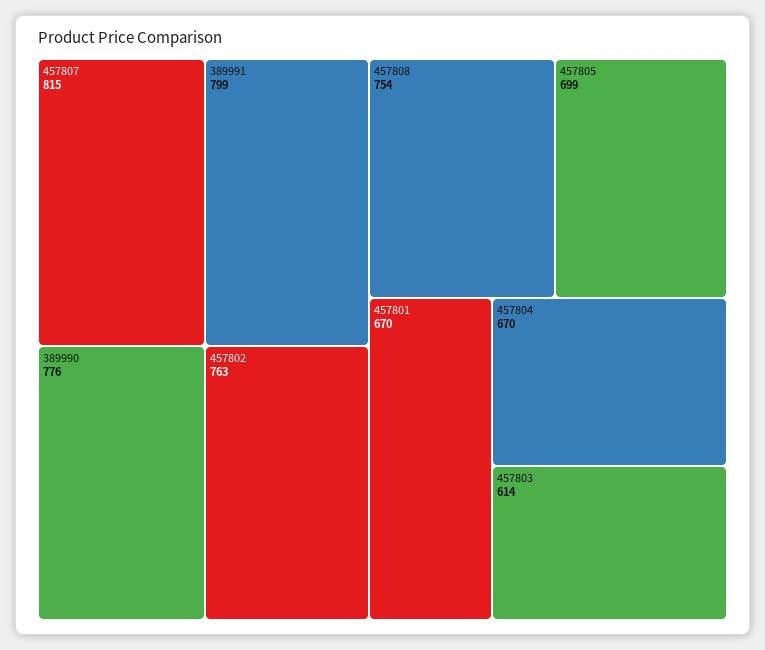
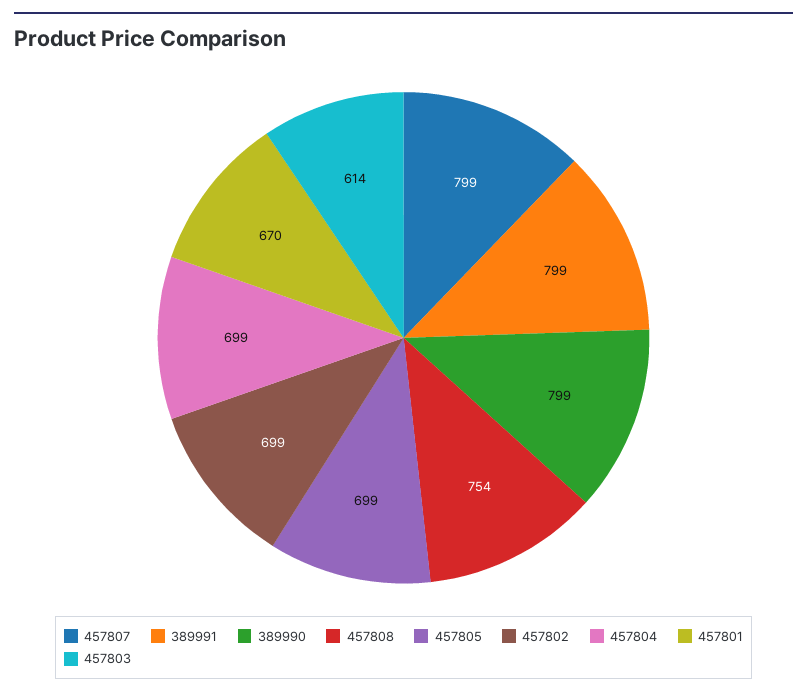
457807: 815 -> 799
389990: 776 -> 799
457802: 763 -> 699
457804: 670 -> 699

